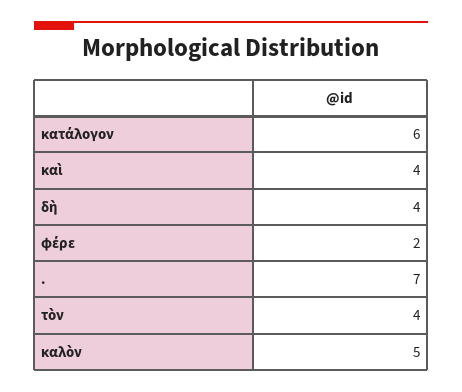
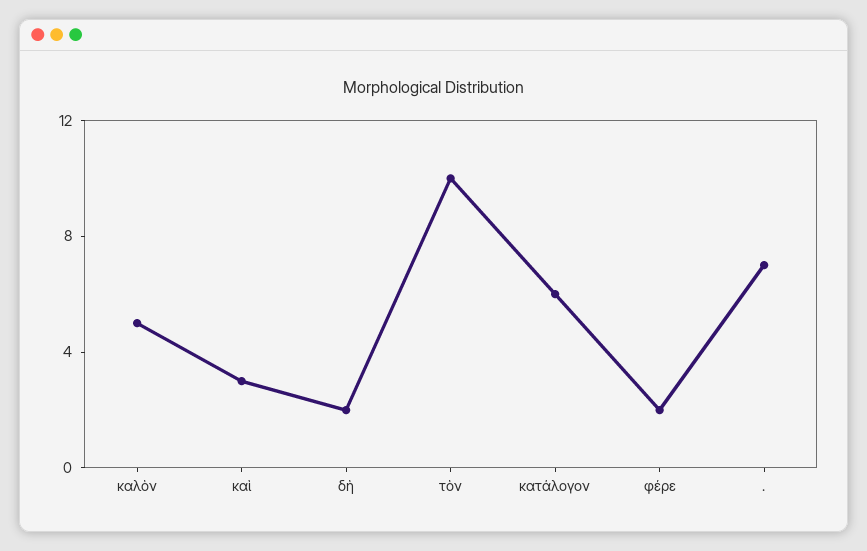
καὶ: 4 -> 3
δὴ: 4 -> 2
τὸν: 4 -> 10

